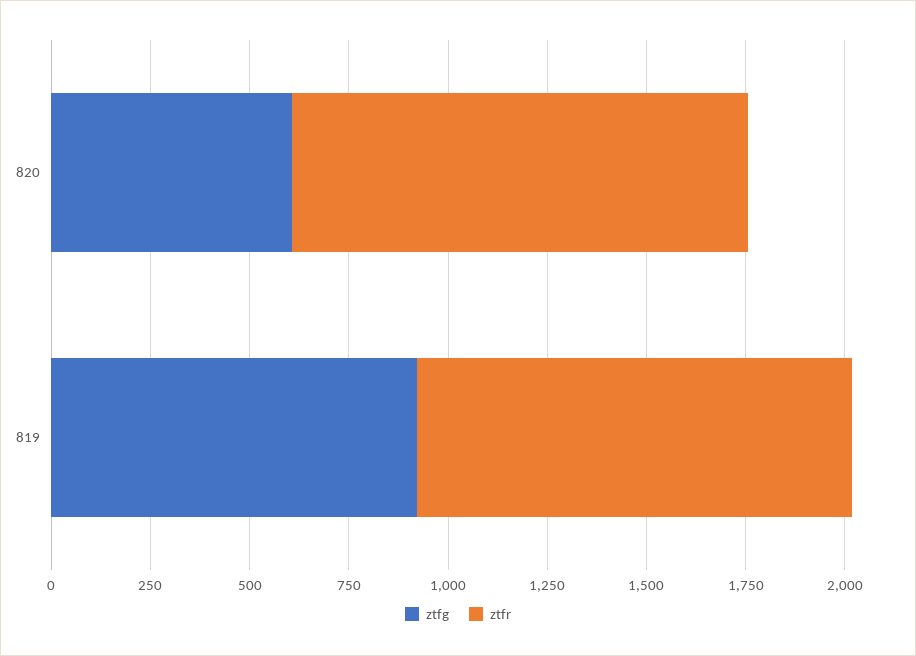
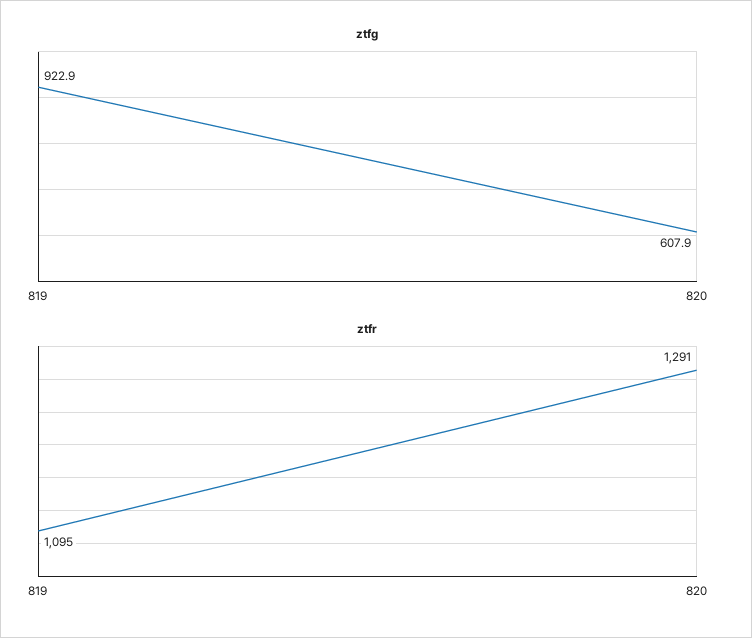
ztfr, 820: 1150 -> 1291

